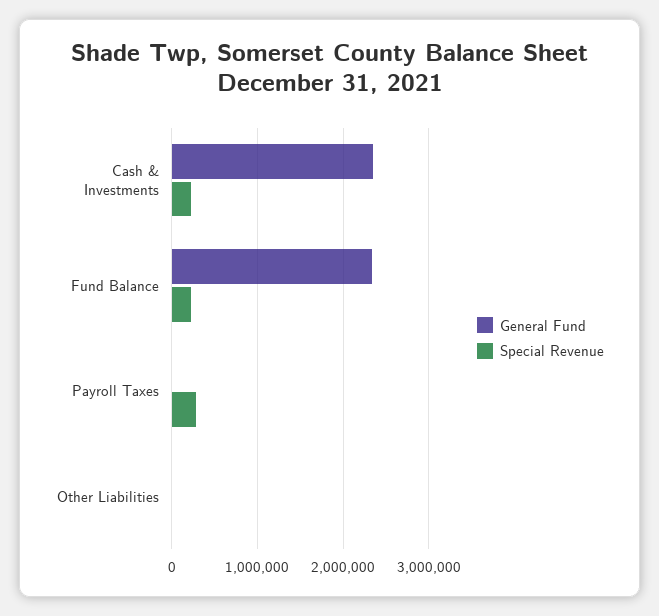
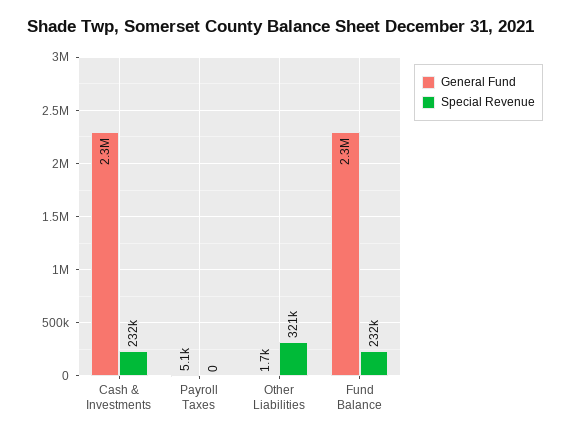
Special Revenue, Payroll Taxes: 300000 -> 0
Special Revenue, Other Liabilities: 0 -> 321000

